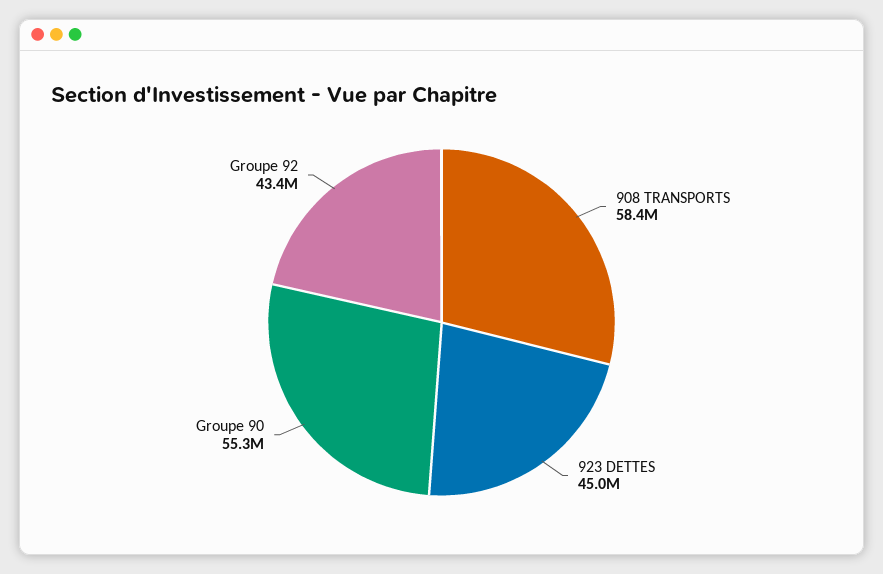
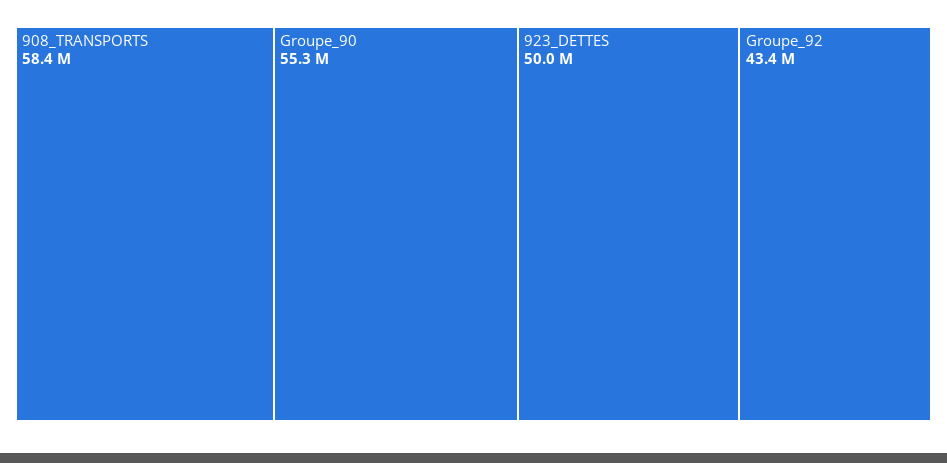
923 DETTES: 45000000 -> 50000000

